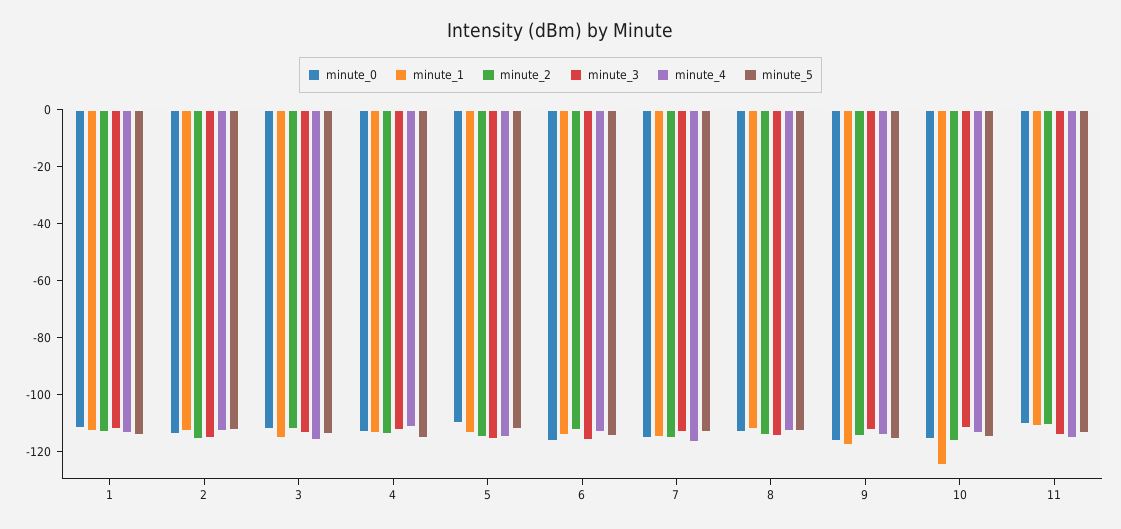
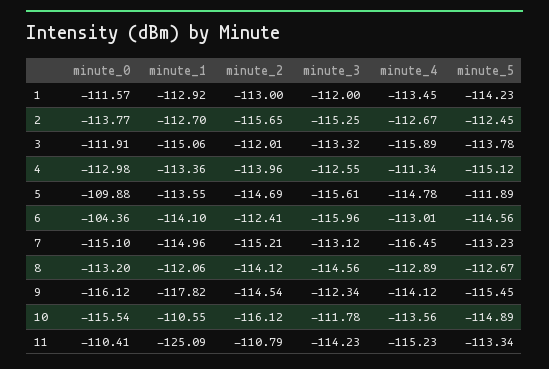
minute_0, 6: -115 -> -104.36
minute_1, 10: -125 -> -110.55
minute_1, 11: -110 -> -125.09

